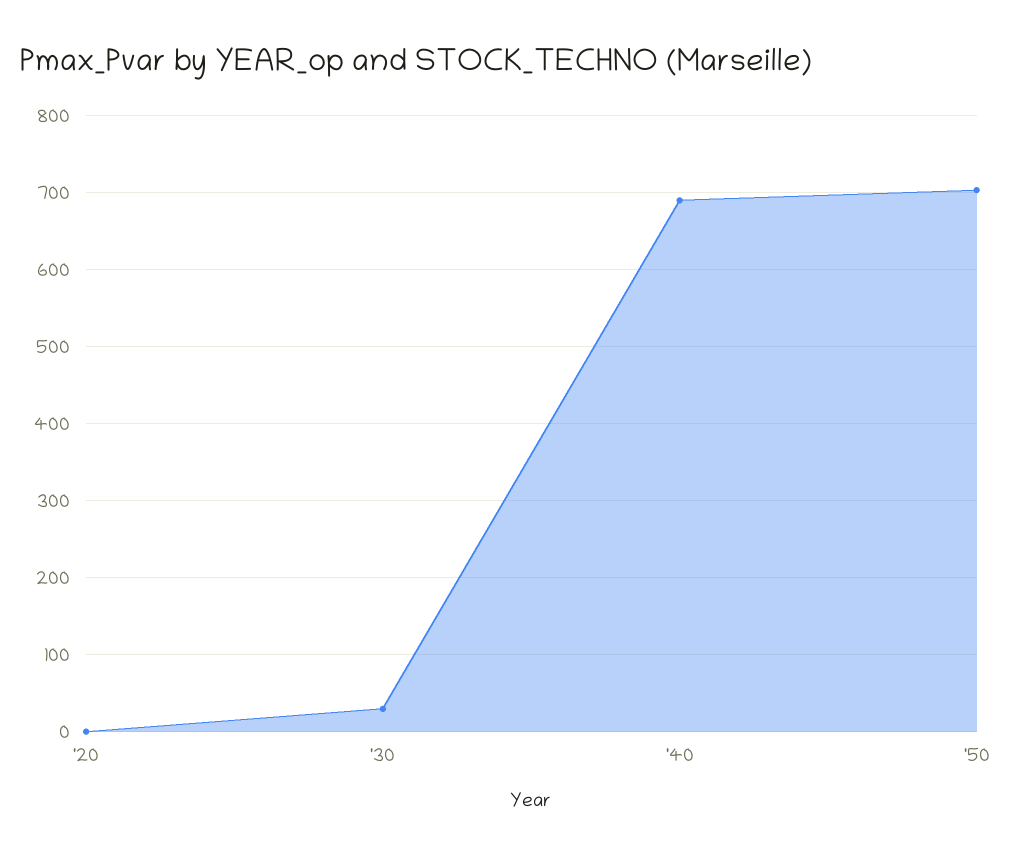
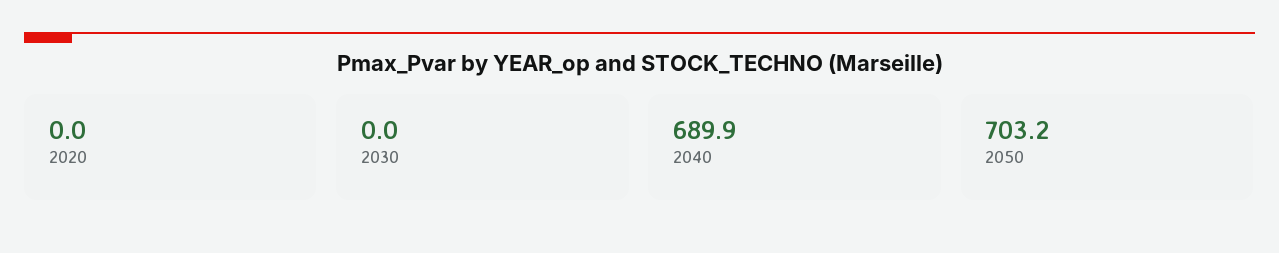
'30: 30 -> 0

